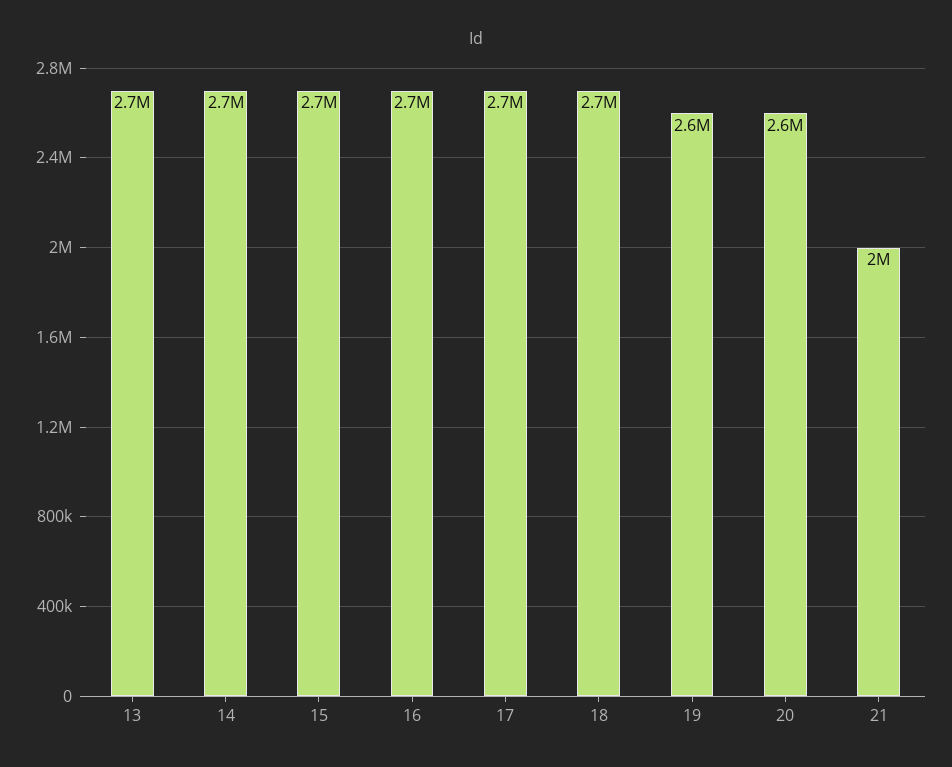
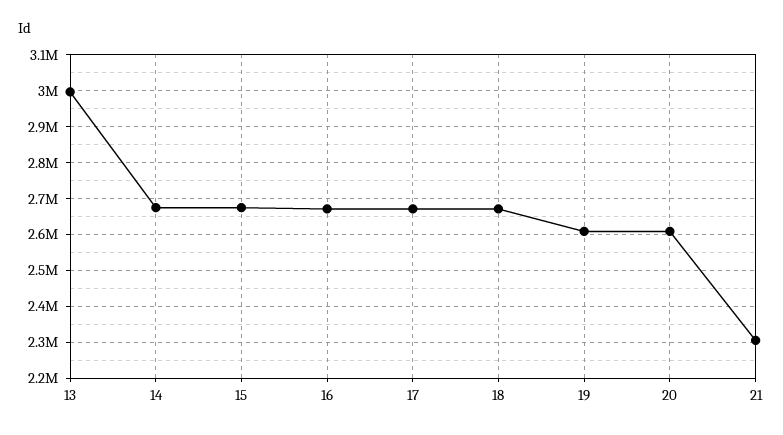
13: 2700000 -> 3000000
21: 2000000 -> 2300000

